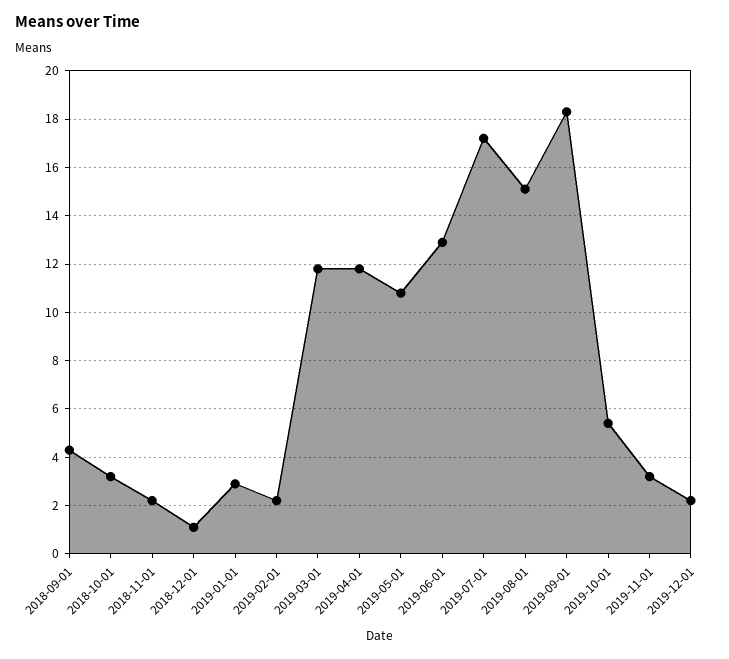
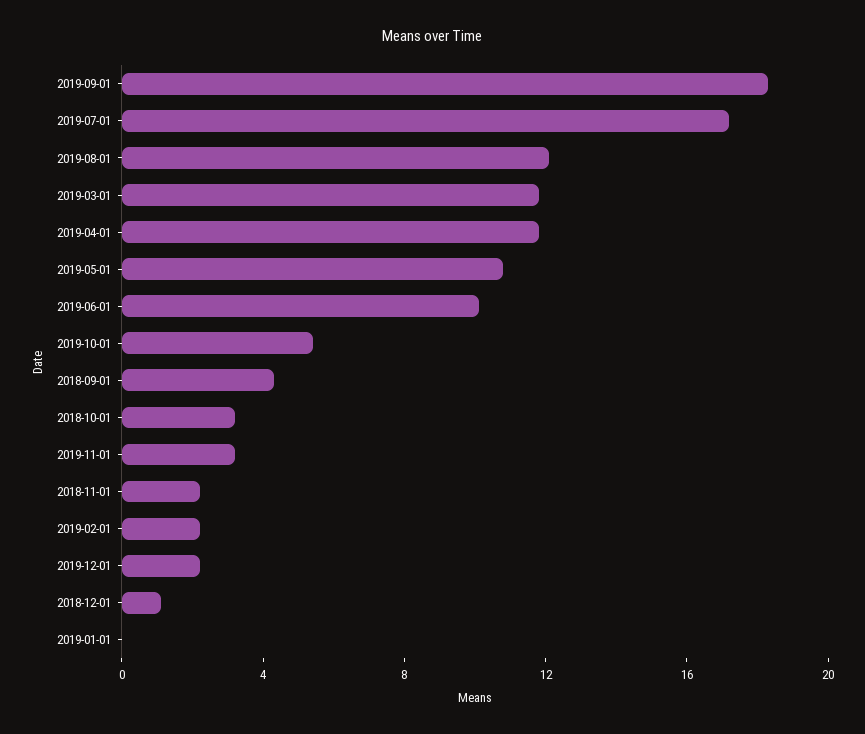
2019-01-01: 3 -> 0
2019-06-01: 13 -> 10
2019-08-01: 15 -> 12

